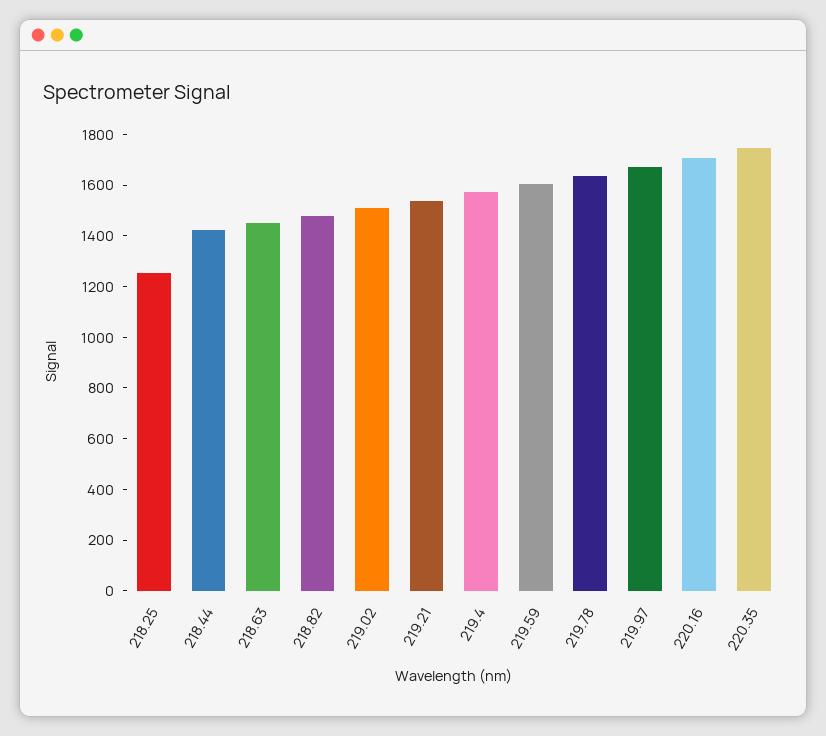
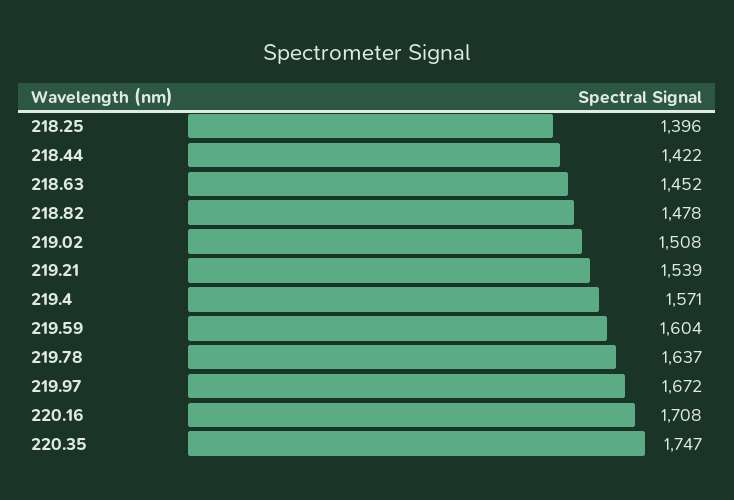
218.25: 1250 -> 1396

